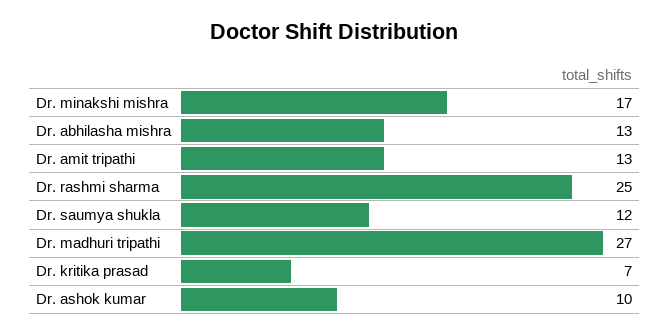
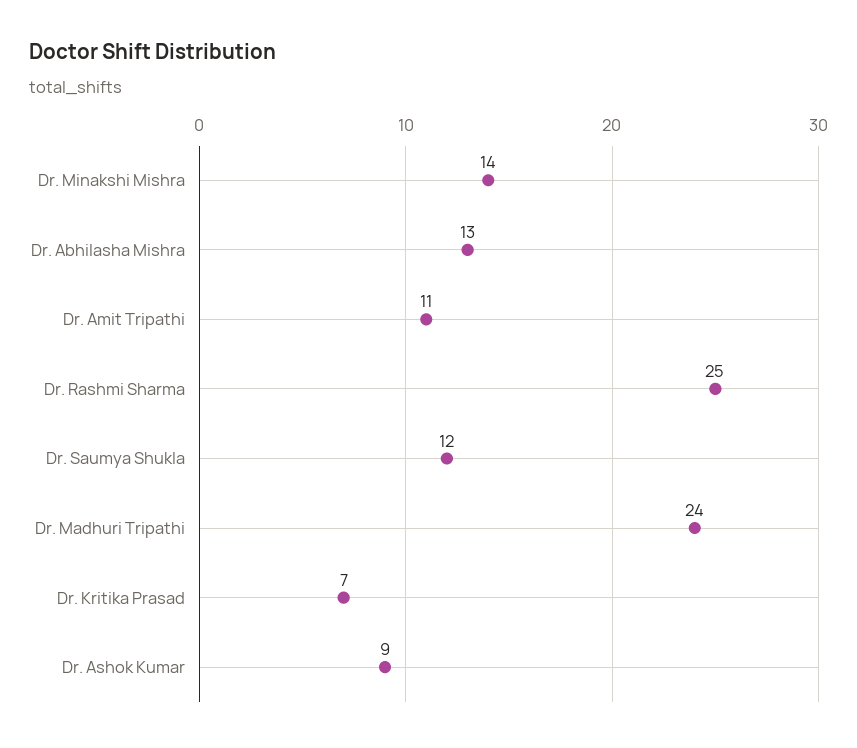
Dr. minakshi mishra: 17 -> 14
Dr. amit tripathi: 13 -> 11
Dr. madhuri tripathi: 27 -> 24
Dr. ashok kumar: 10 -> 9

